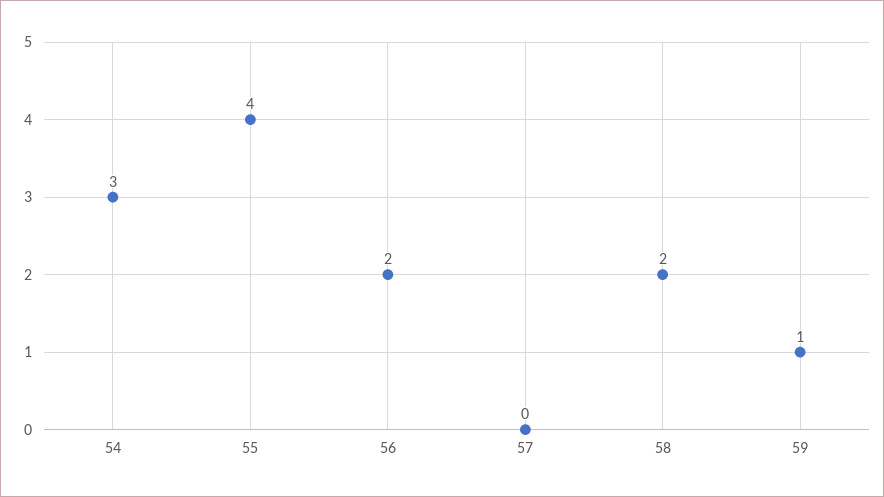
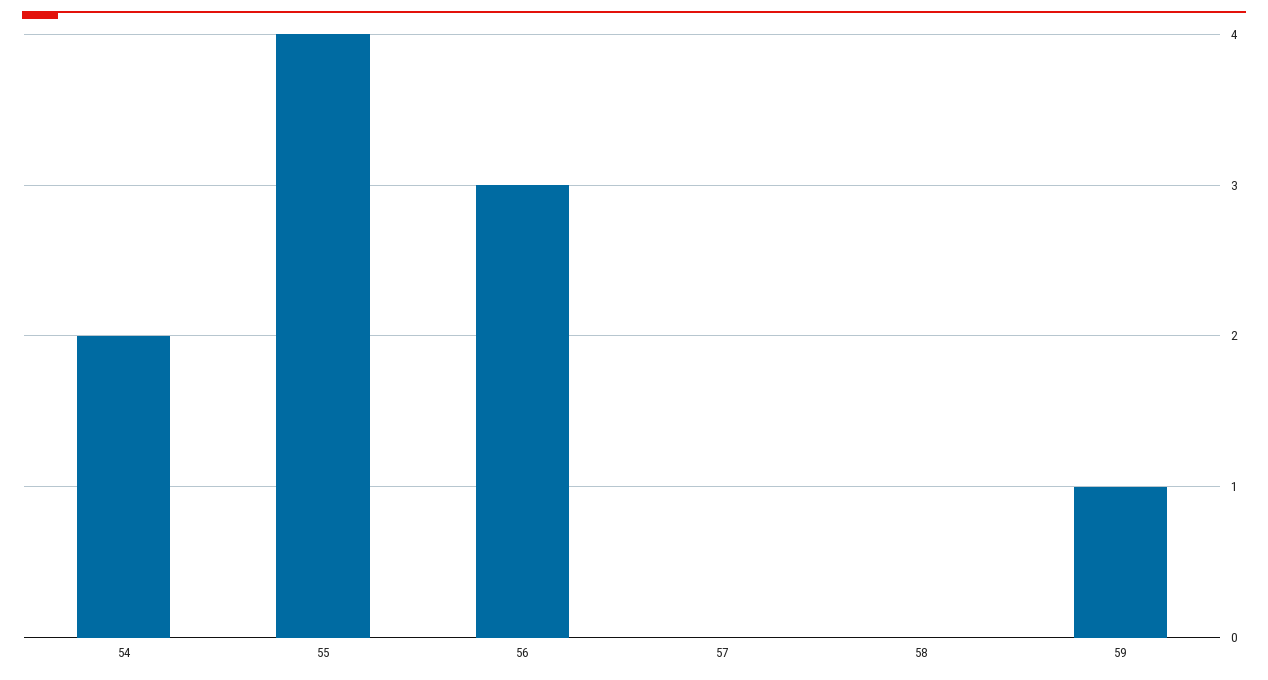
54: 3 -> 2
56: 2 -> 3
58: 2 -> 0

